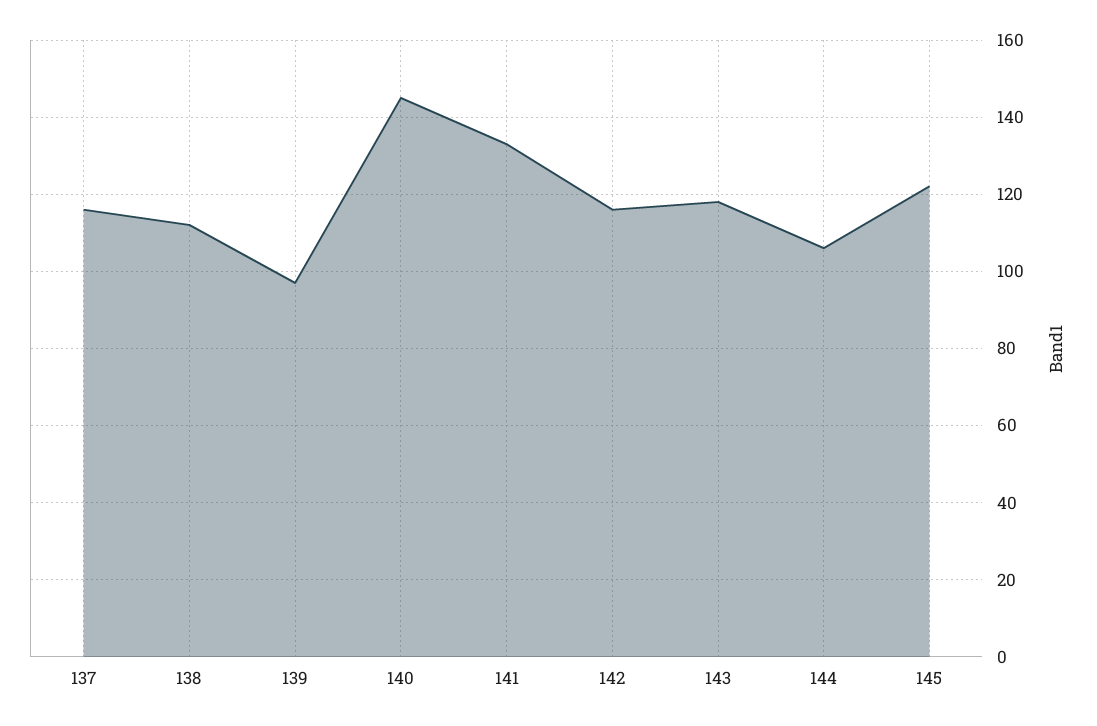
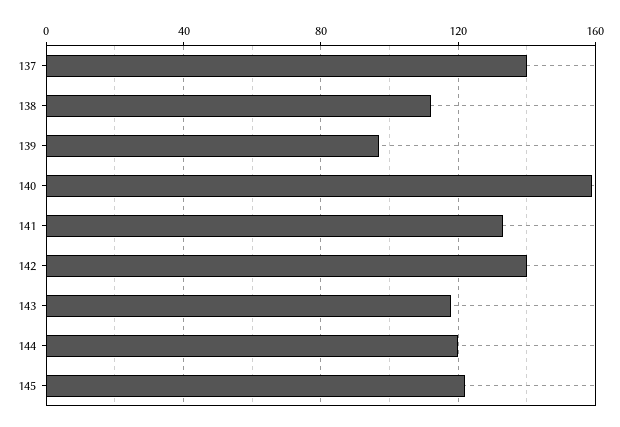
137: 115 -> 140
140: 145 -> 160
142: 115 -> 140
144: 105 -> 120

